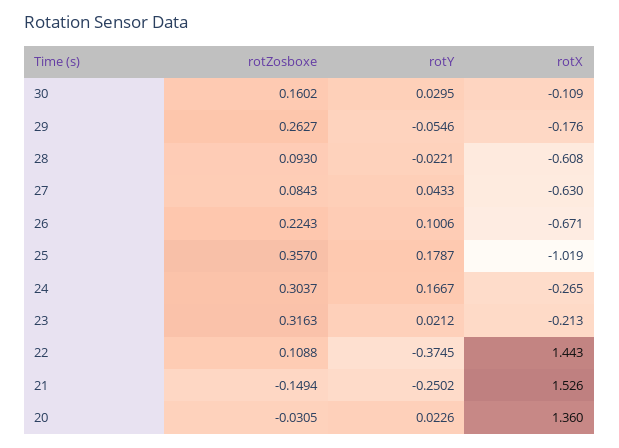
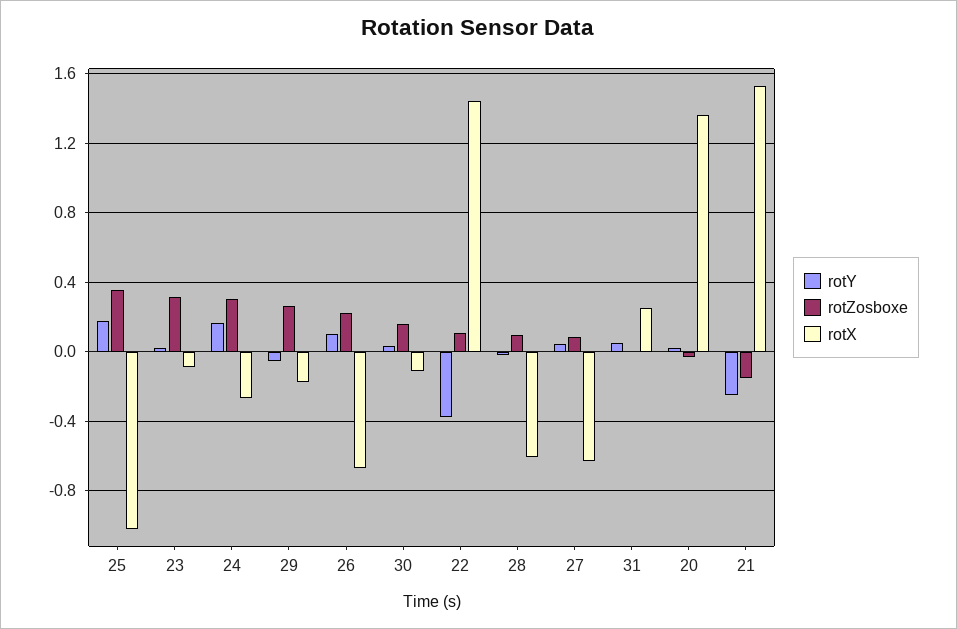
rotX, 23: -0.213 -> -0.1
rotY, 31: none -> 0.05
rotZosboxe, 31: none -> 0
rotX, 31: none -> 0.25

